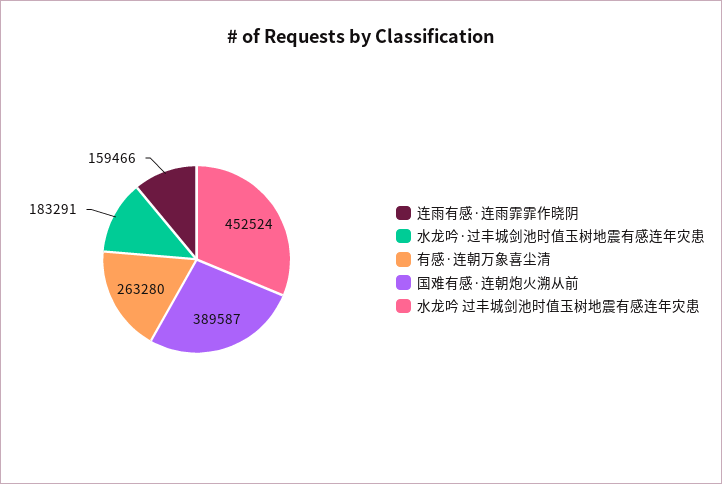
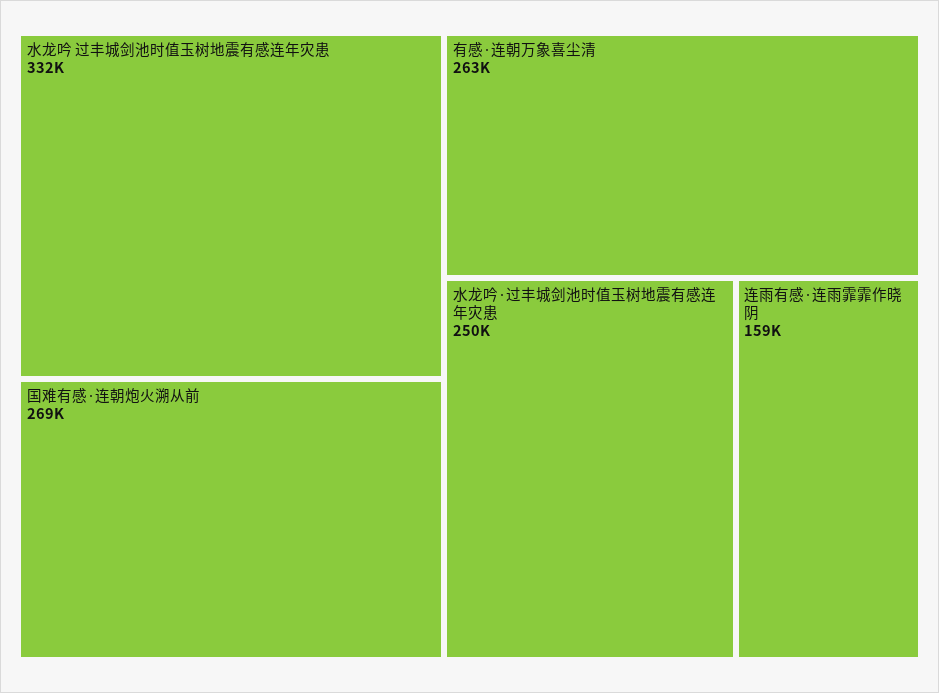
水龙吟·过丰城剑池时值玉树地震有感连年灾患: 183291 -> 250000
国难有感·连朝炮火溯从前: 389587 -> 269000
水龙吟 过丰城剑池时值玉树地震有感连年灾患: 452524 -> 332000

